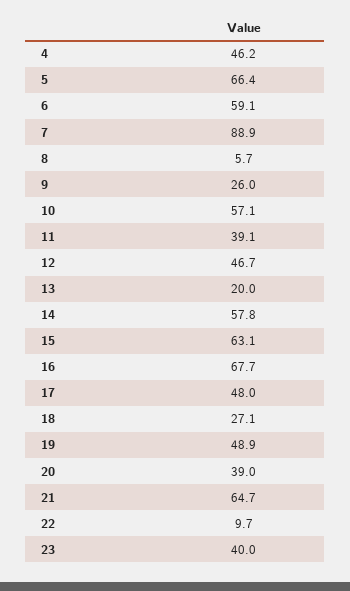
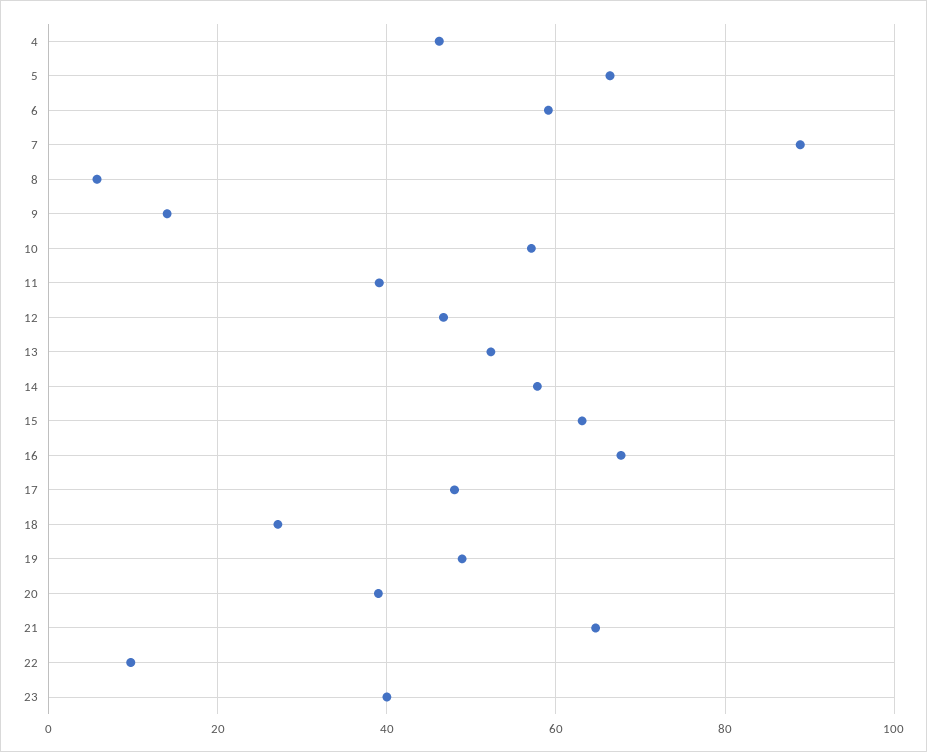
9: 26 -> 14
13: 20 -> 52

